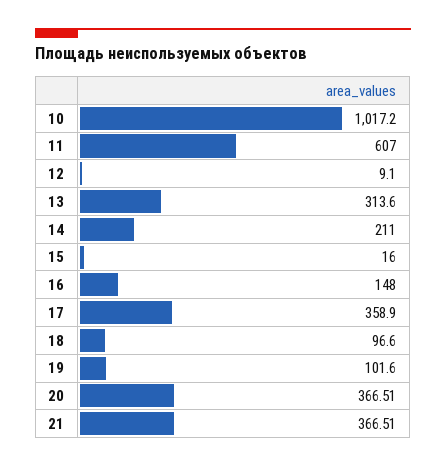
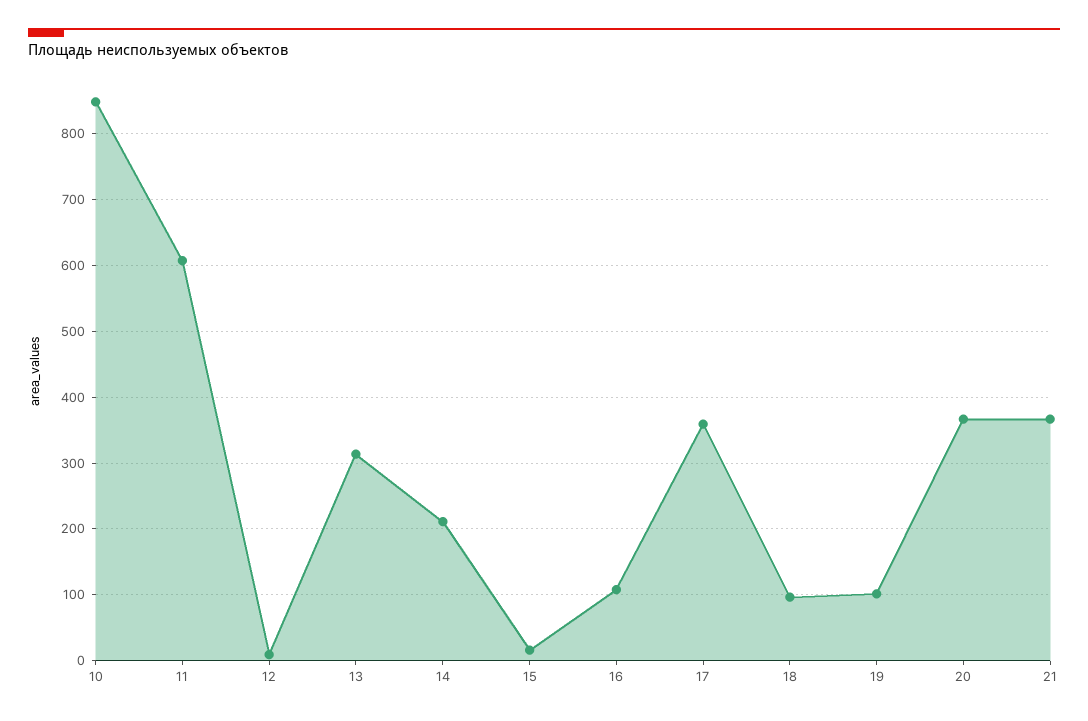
10: 1017.2 -> 850
16: 148 -> 110

